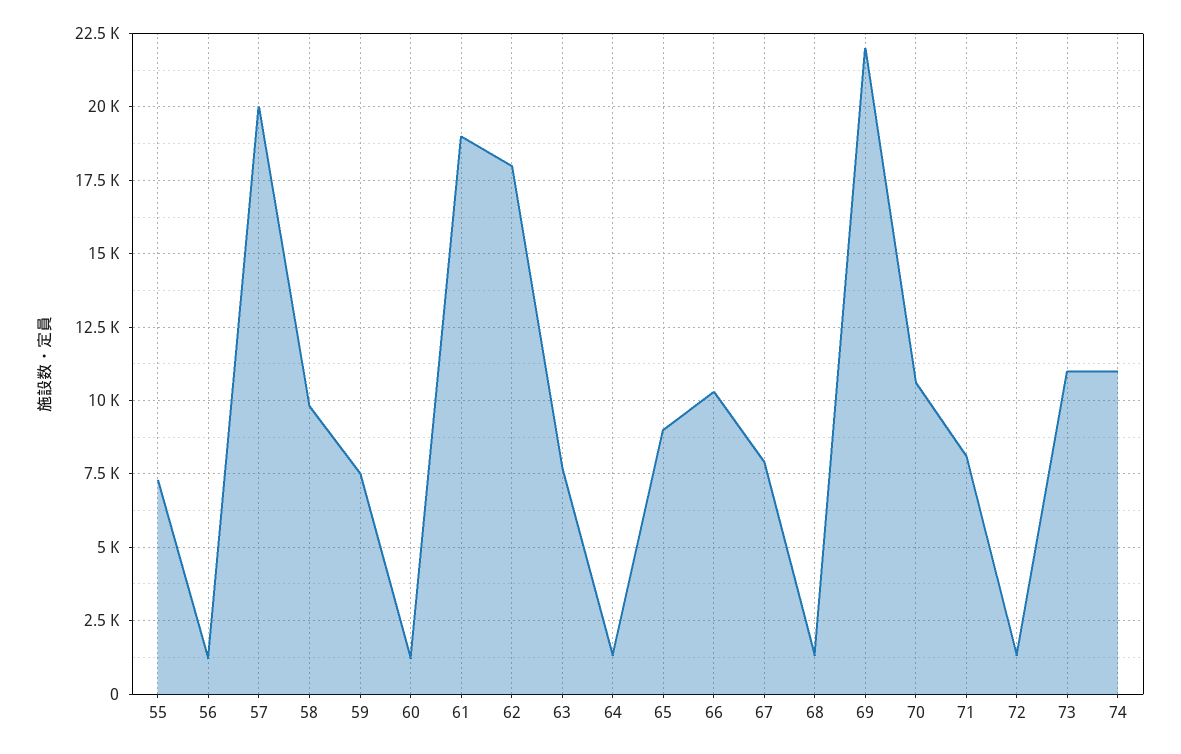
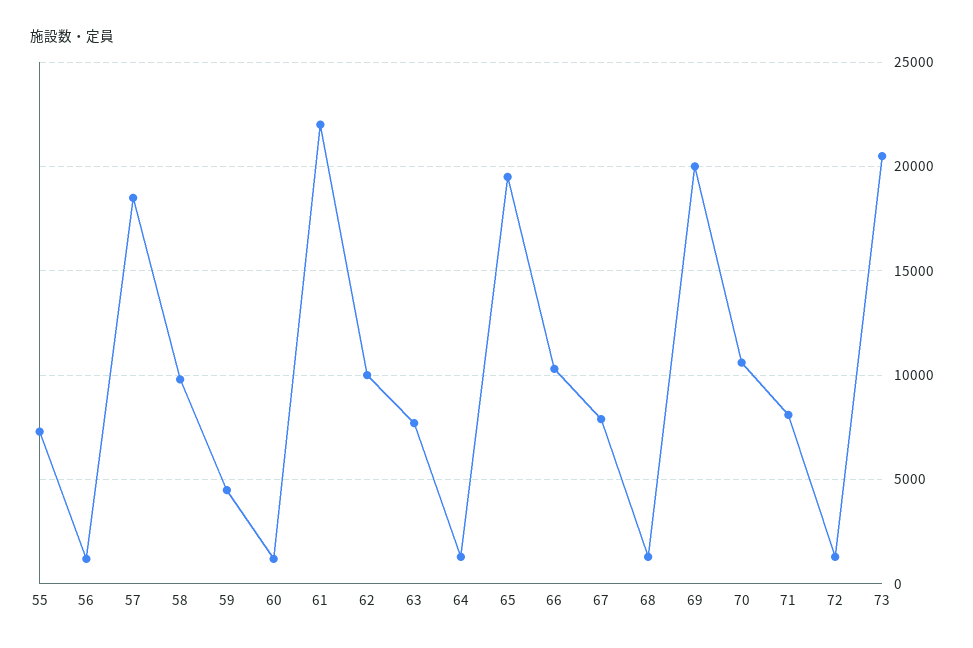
57: 20000 -> 18500
59: 7500 -> 4500
61: 19000 -> 22000
62: 18000 -> 10000
65: 9000 -> 19500
69: 22000 -> 20000
73: 11000 -> 20500
74: 11000 -> none

